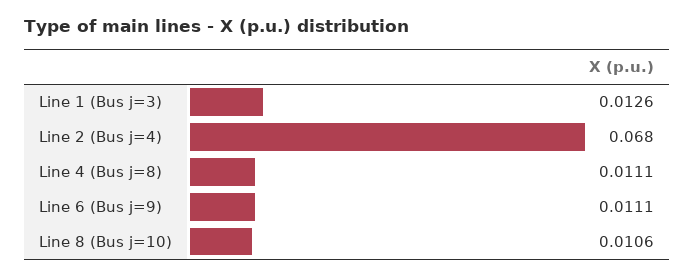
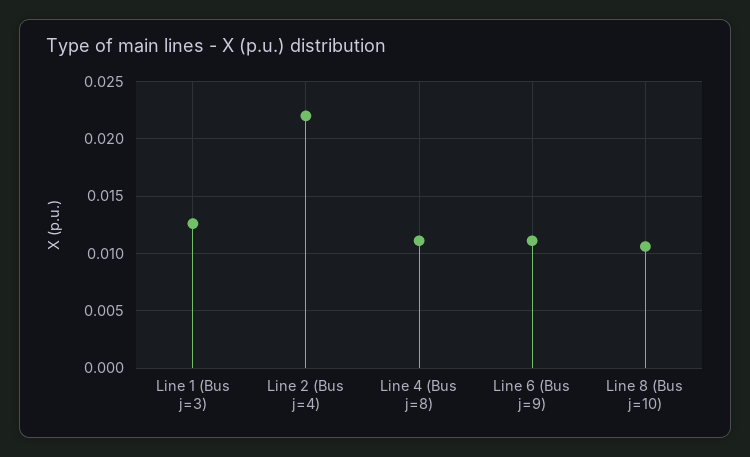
Line 2 (Bus j=4): 0.068 -> 0.022

